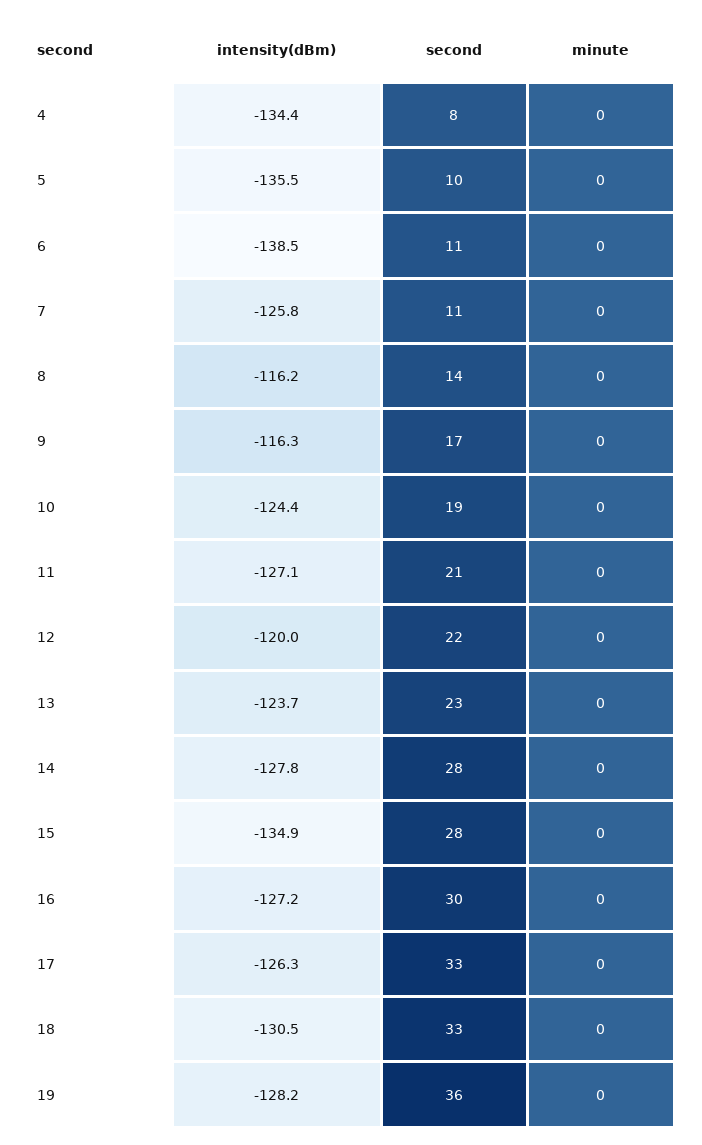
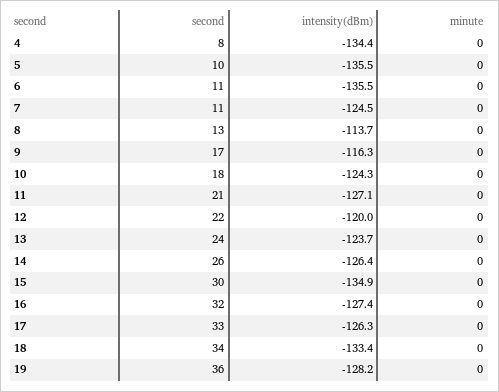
intensity(dBm), 6: -138.5 -> -135.5
intensity(dBm), 7: -125.8 -> -124.5
intensity(dBm), 8: -116.2 -> -113.7
second, 8: 14 -> 13
intensity(dBm), 10: -124.4 -> -124.3
second, 10: 19 -> 18
second, 13: 23 -> 24
intensity(dBm), 14: -127.8 -> -126.4
second, 14: 28 -> 26
second, 15: 28 -> 30
intensity(dBm), 16: -127.2 -> -127.4
second, 16: 30 -> 32
intensity(dBm), 18: -130.5 -> -133.4
second, 18: 33 -> 34

